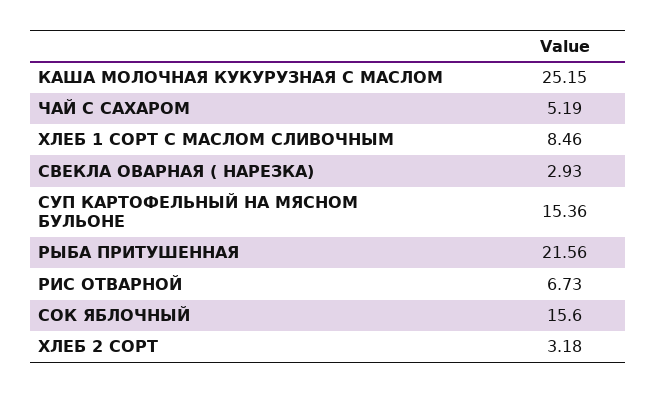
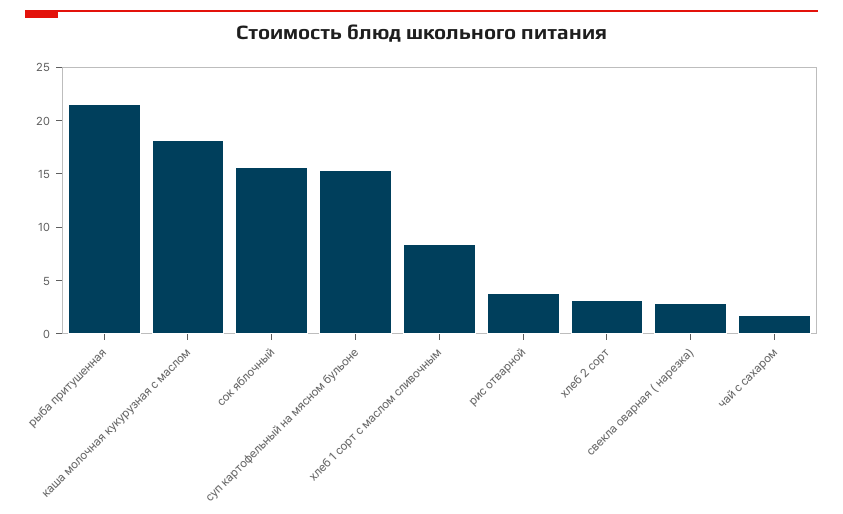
КАША МОЛОЧНАЯ КУКУРУЗНАЯ С МАСЛОМ: 25.15 -> 18
ЧАЙ С САХАРОМ: 5.19 -> 2
РИС ОТВАРНОЙ: 6.73 -> 4

